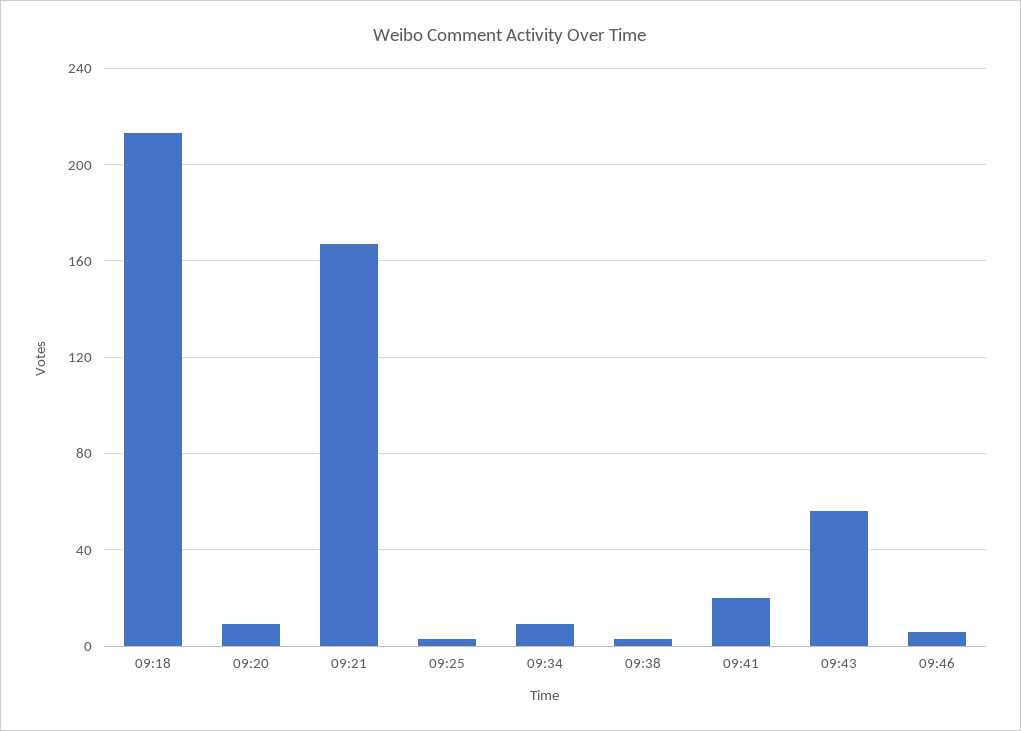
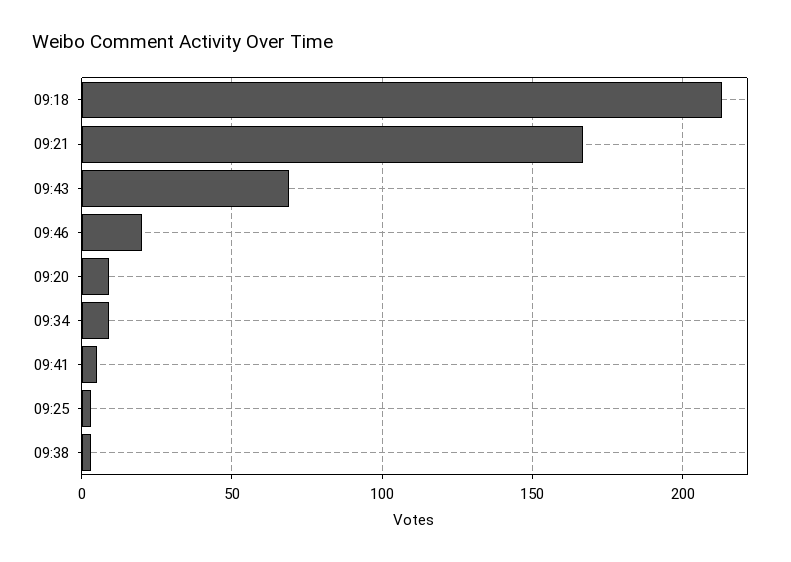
09:41: 20 -> 5
09:43: 55 -> 70
09:46: 5 -> 20

